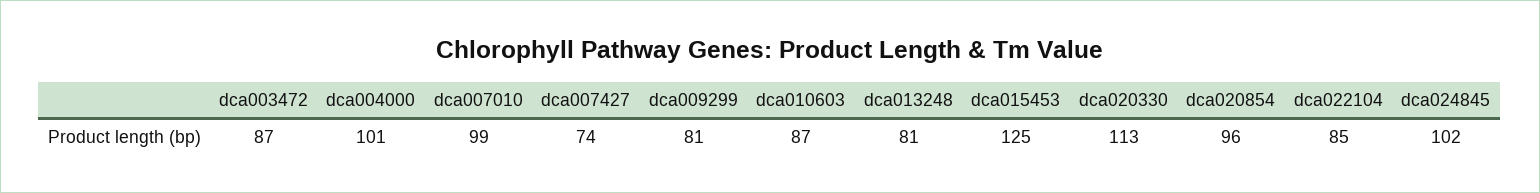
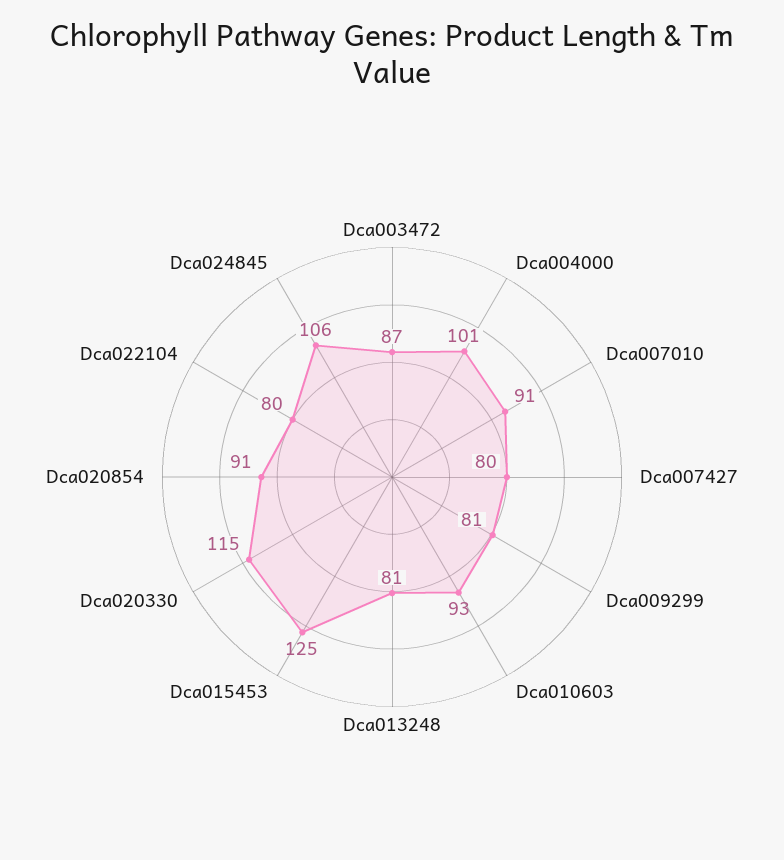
dca007010: 99 -> 91
dca007427: 74 -> 80
dca010603: 87 -> 93
dca020330: 113 -> 115
dca020854: 96 -> 91
dca022104: 85 -> 80
dca024845: 102 -> 106

